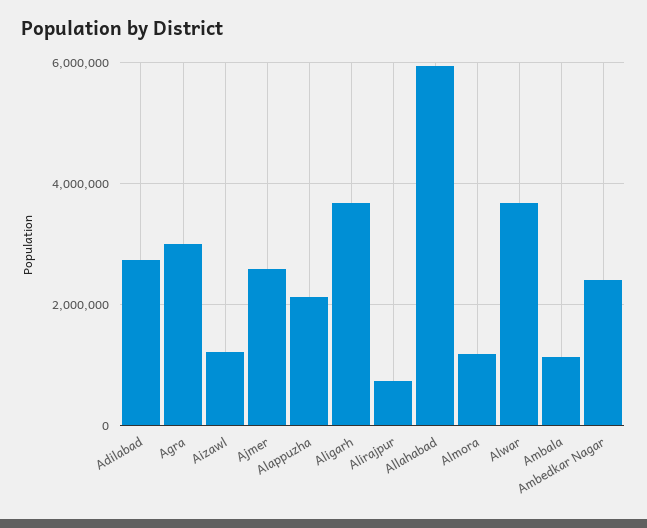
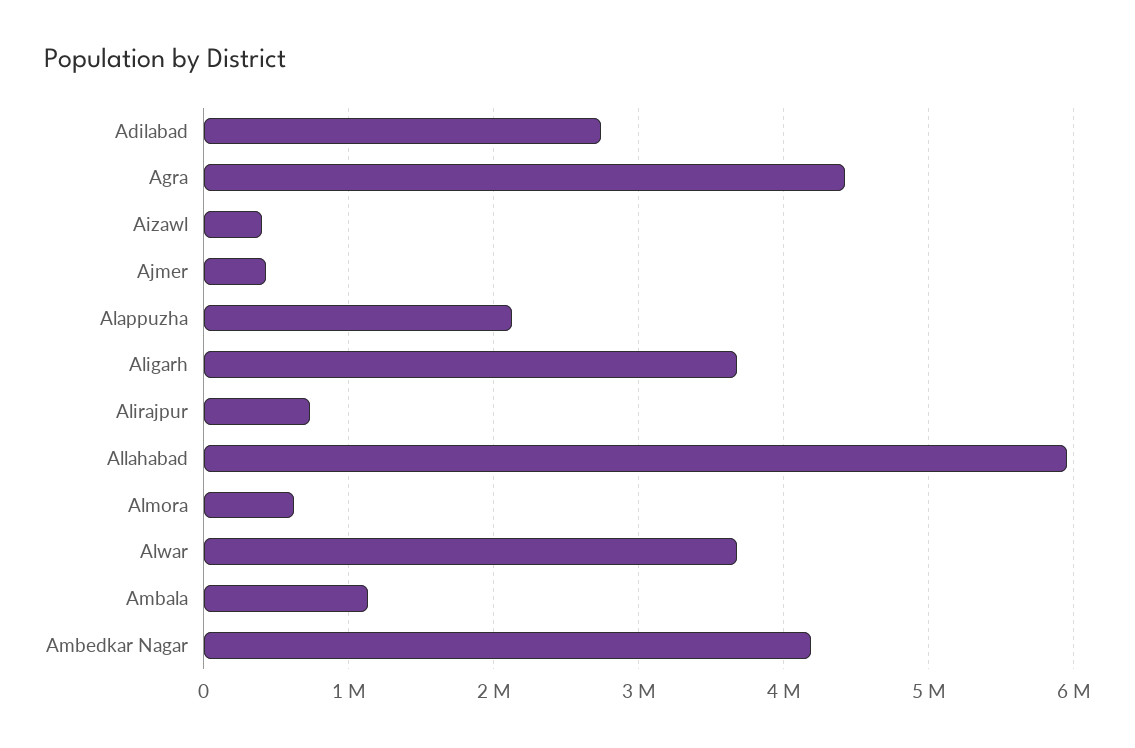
Agra: 3000000 -> 4400000
Aizawl: 1200000 -> 400000
Ajmer: 2600000 -> 400000
Almora: 1200000 -> 600000
Ambedkar Nagar: 2400000 -> 4200000

